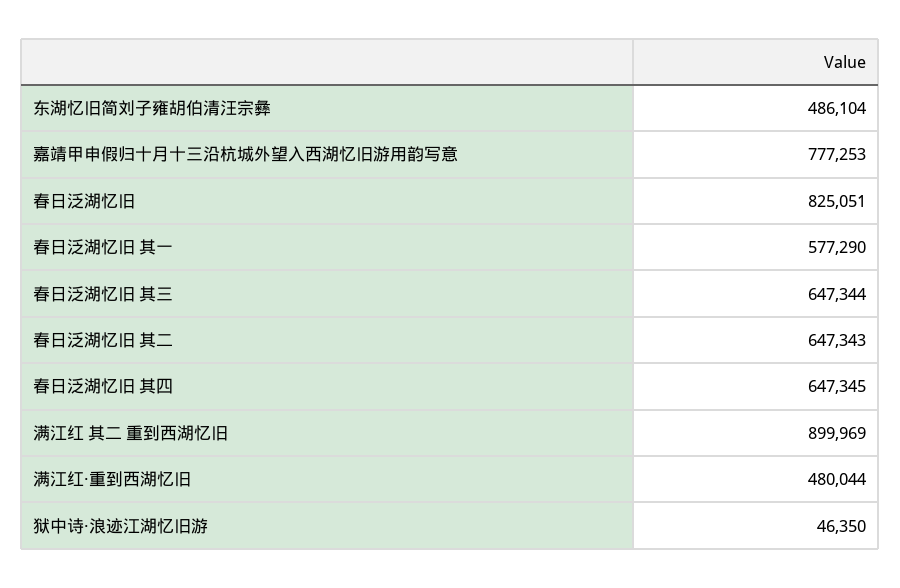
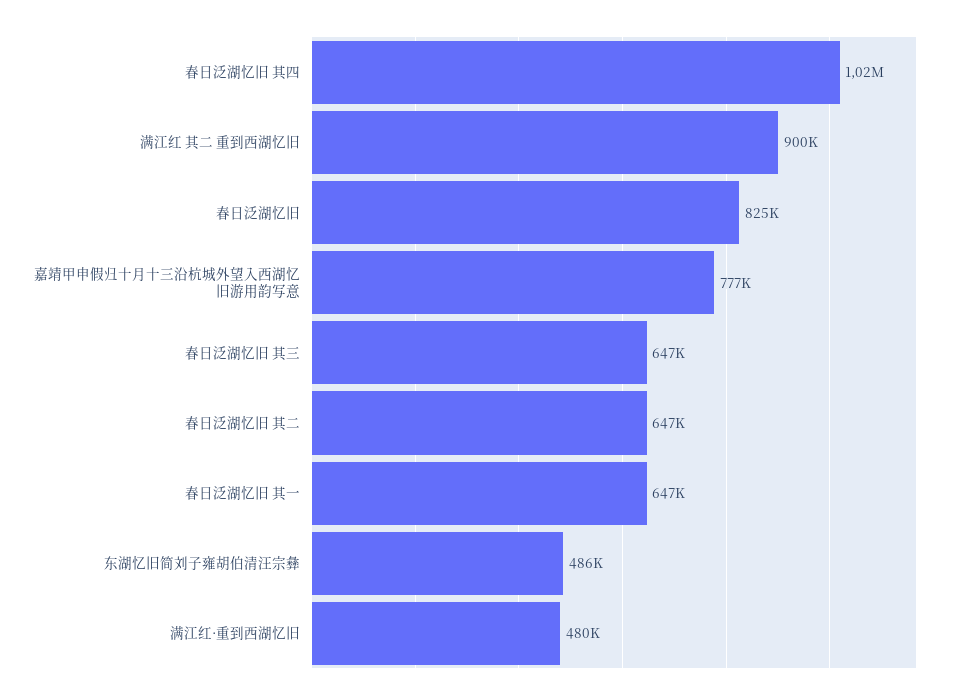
春日泛湖忆旧 其一: 577290 -> 647000
春日泛湖忆旧 其四: 647345 -> 1020000
狱中诗·浪迹江湖忆旧游: 46350 -> none

